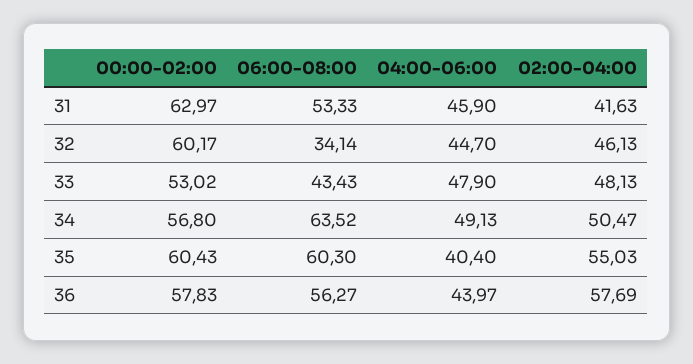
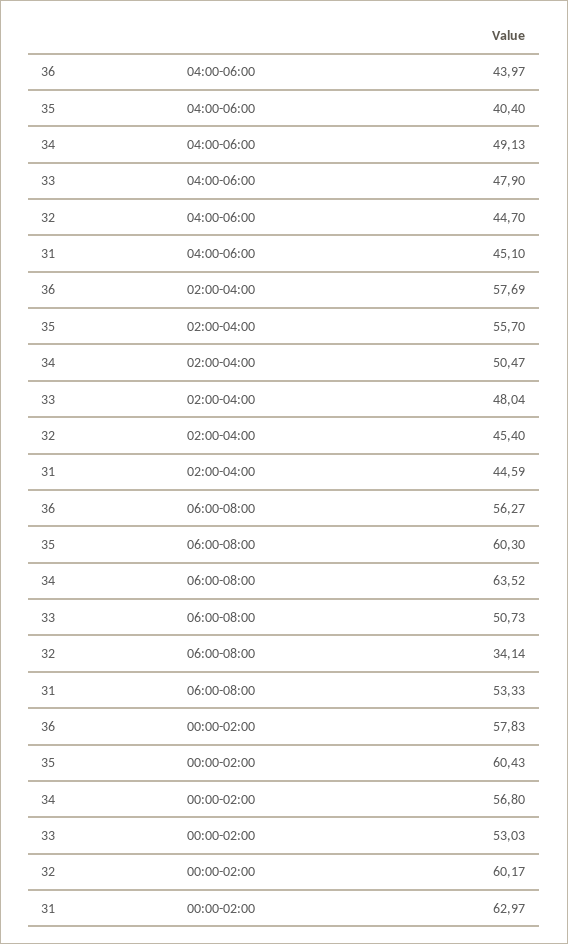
04:00-06:00, 31: 45.9 -> 45.1
02:00-04:00, 31: 41.63 -> 44.59
02:00-04:00, 32: 46.13 -> 45.4
00:00-02:00, 33: 53.02 -> 53.03
06:00-08:00, 33: 43.43 -> 50.73
02:00-04:00, 33: 48.13 -> 48.04
02:00-04:00, 35: 55.03 -> 55.7

